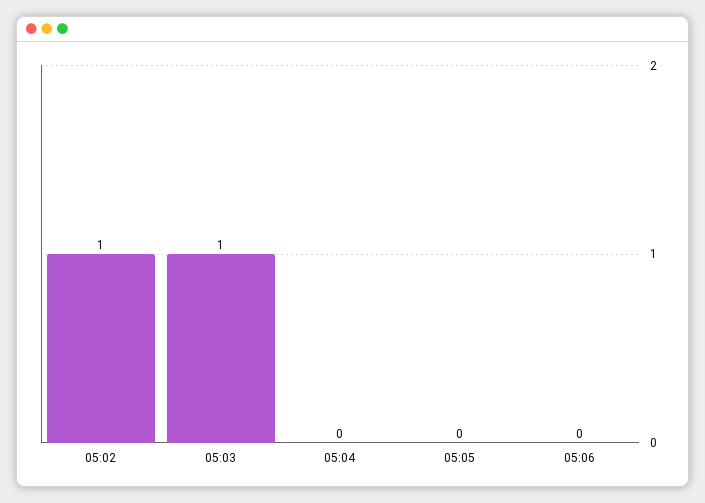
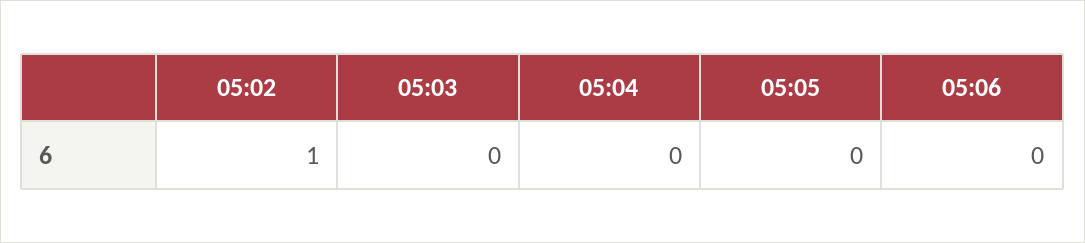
05:03: 1 -> 0

